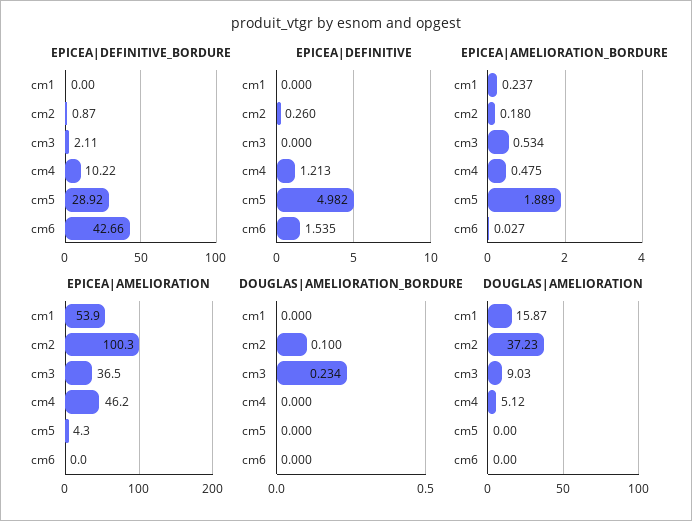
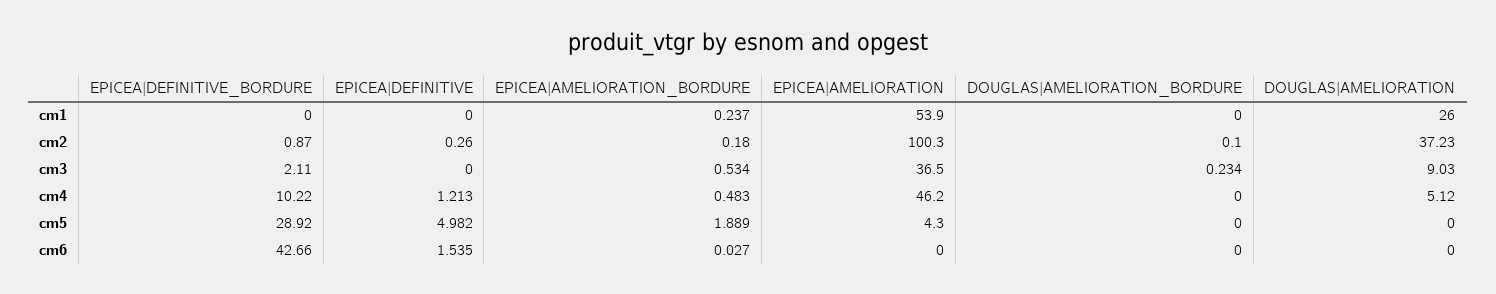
EPICEA|AMELIORATION_BORDURE, cm4: 0.475 -> 0.483
DOUGLAS|AMELIORATION, cm1: 15.87 -> 26

